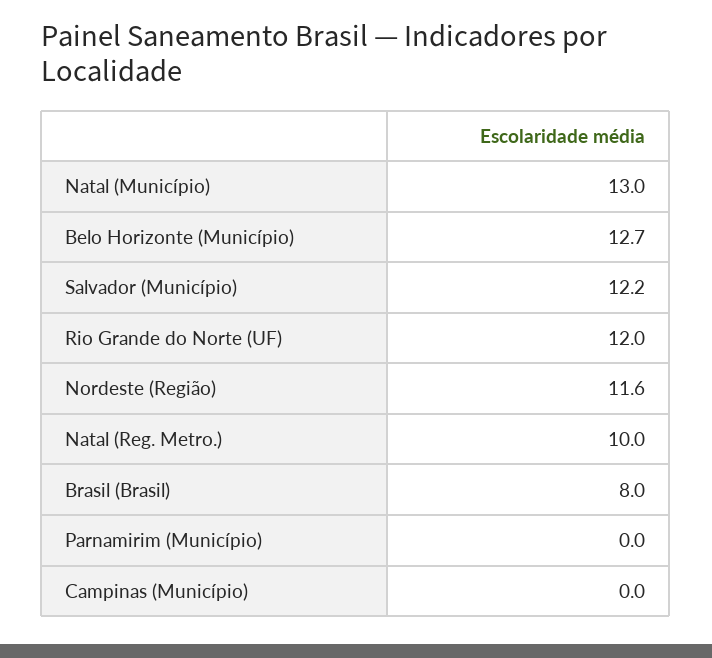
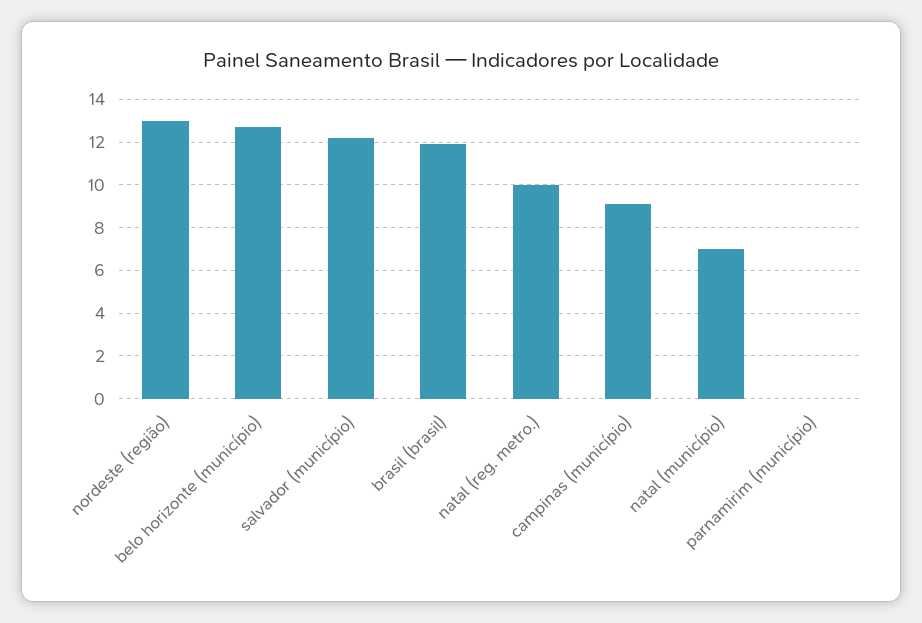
Natal (Município): 13 -> 7
Rio Grande do Norte (UF): 12 -> none
Nordeste (Região): 11.6 -> 13
Brasil (Brasil): 8 -> 12
Campinas (Município): 0 -> 9

